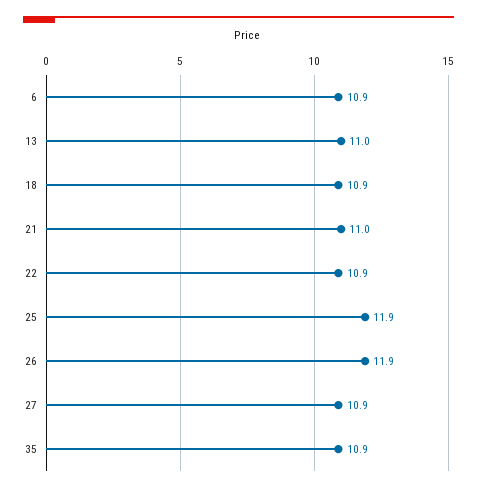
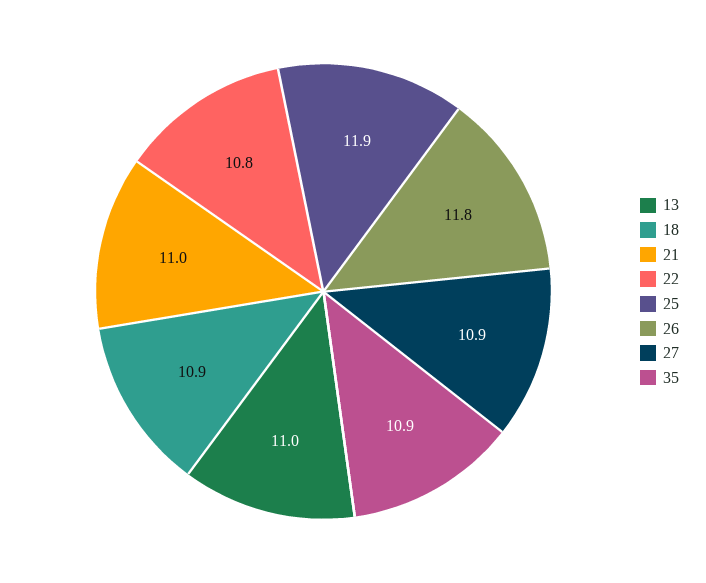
6: 10.9 -> none
22: 10.9 -> 10.8
26: 11.9 -> 11.8

